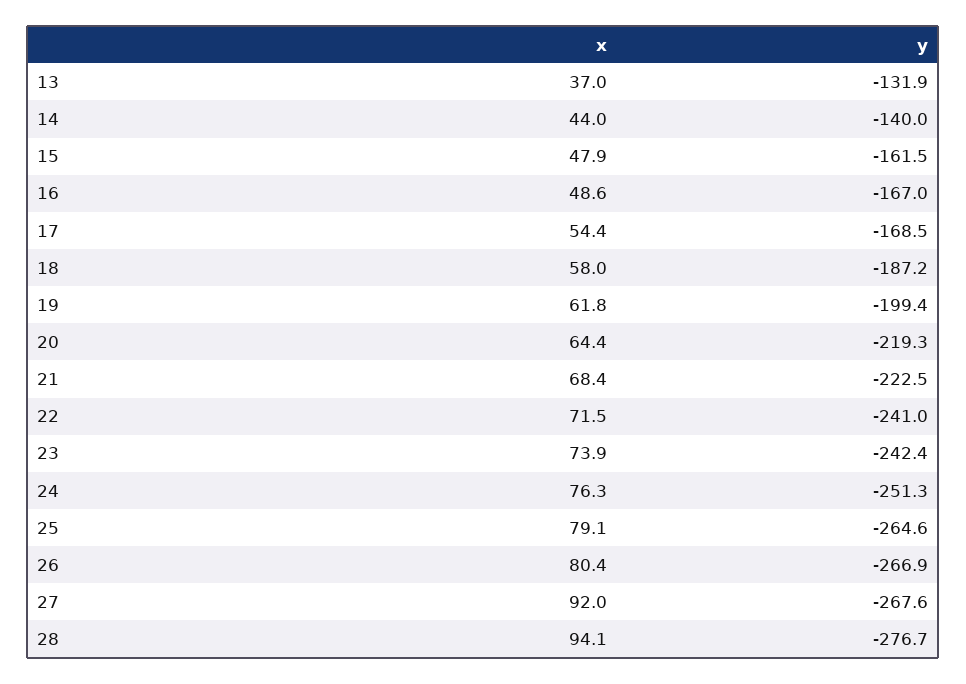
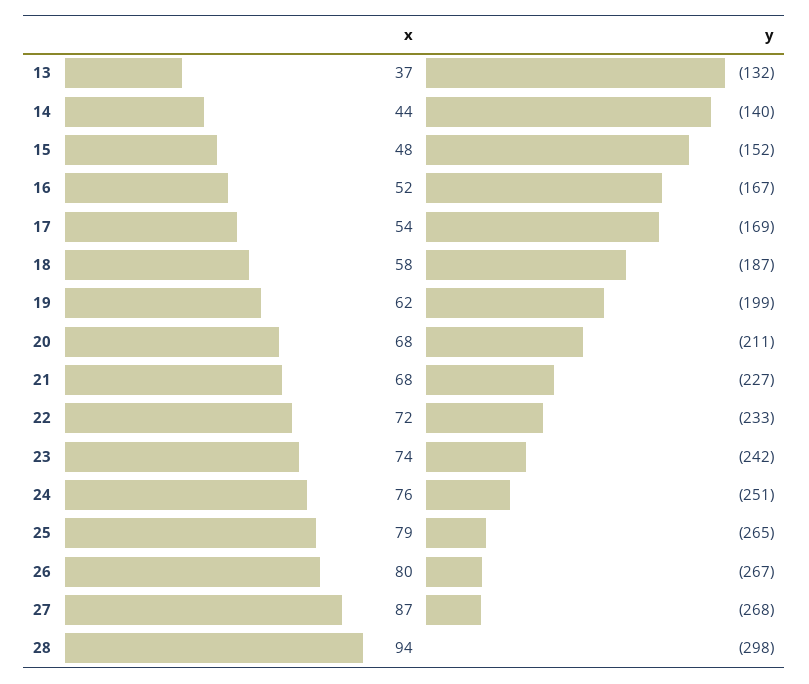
y, 15: -161.5 -> -152
x, 16: 48.6 -> 52
x, 20: 64.4 -> 68
y, 20: -219.3 -> -211
y, 21: -222.5 -> -227
y, 22: -241 -> -233
x, 27: 92 -> 87
y, 28: -276.7 -> -298

